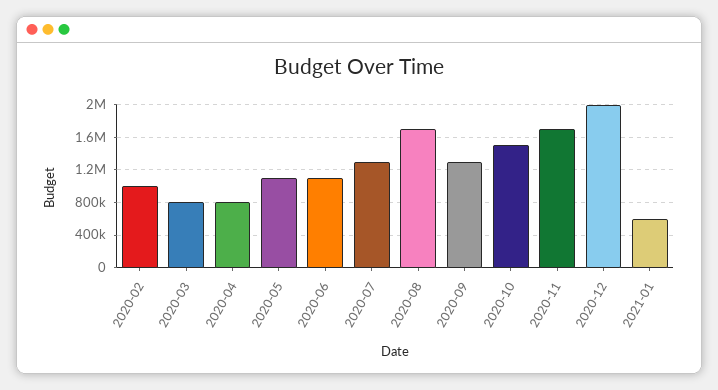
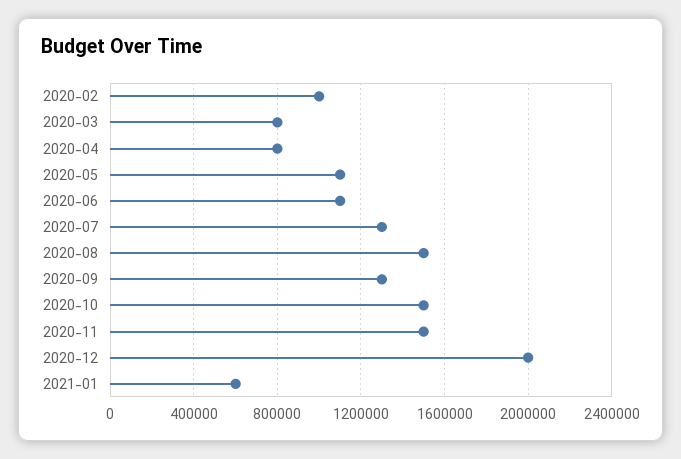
2020-08: 1700000 -> 1500000
2020-11: 1700000 -> 1500000

